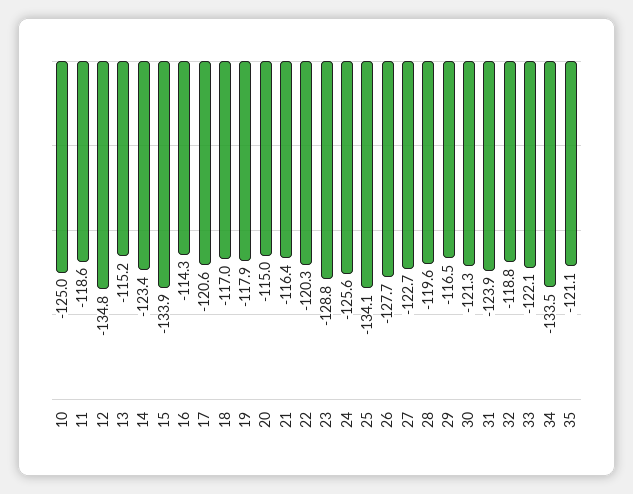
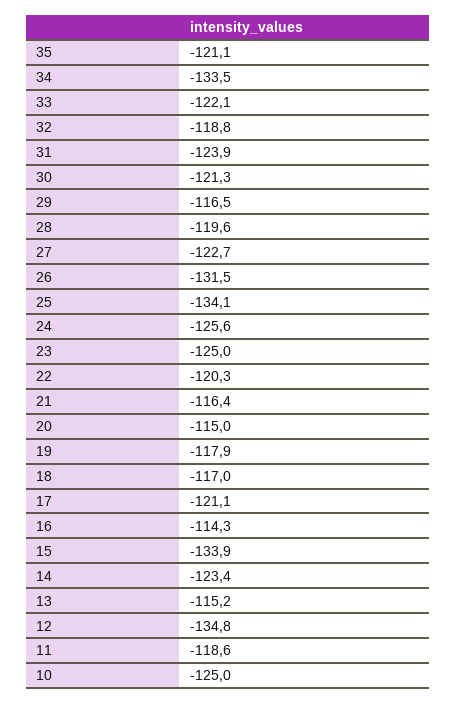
17: -120.6 -> -121.1
23: -128.8 -> -125
26: -127.7 -> -131.5

